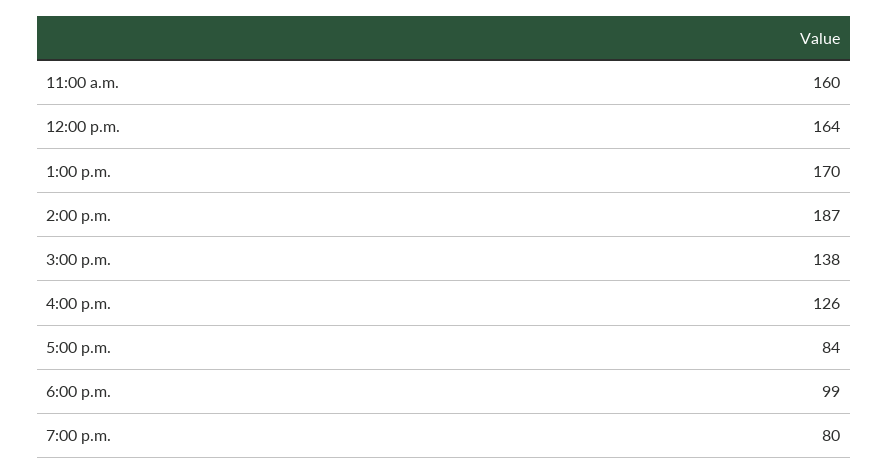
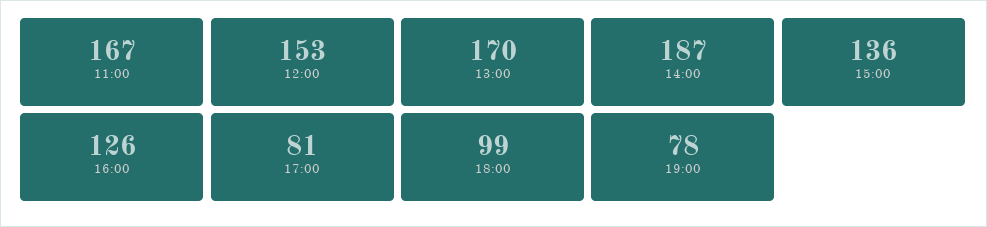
11:00 a.m.: 160 -> 167
12:00 p.m.: 164 -> 153
3:00 p.m.: 138 -> 136
5:00 p.m.: 84 -> 81
7:00 p.m.: 80 -> 78

